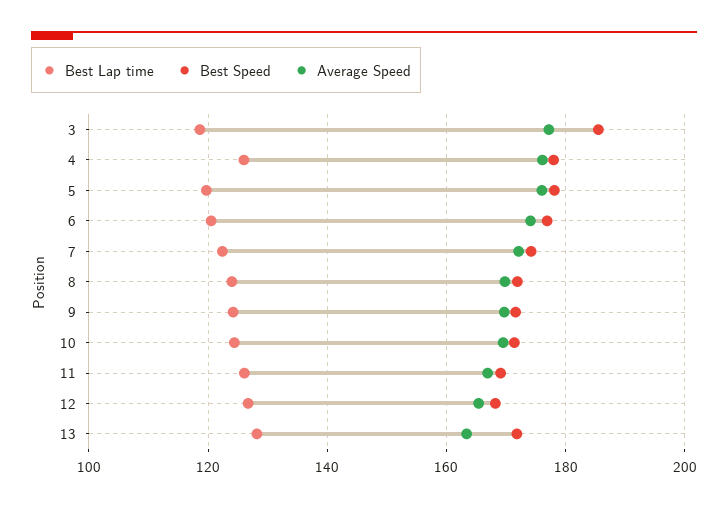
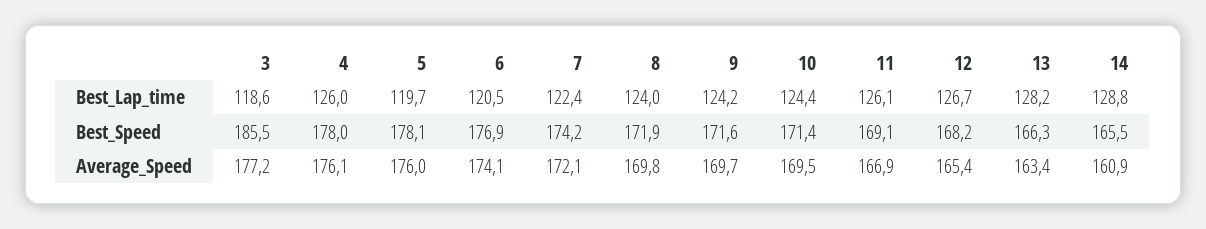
Best Speed, 13: 172 -> 166.3
Best Lap time, 14: none -> 128.8
Best Speed, 14: none -> 165.5
Average Speed, 14: none -> 160.9

